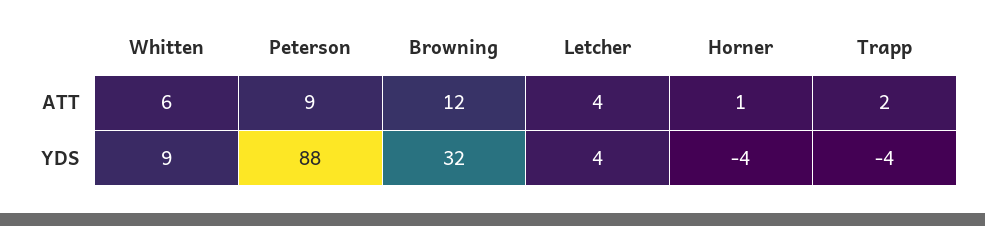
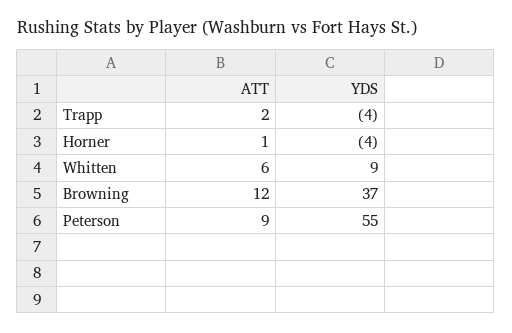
Letcher, ATT: 4 -> none
Peterson, YDS: 88 -> 55
Browning, YDS: 32 -> 37
Letcher, YDS: 4 -> none

